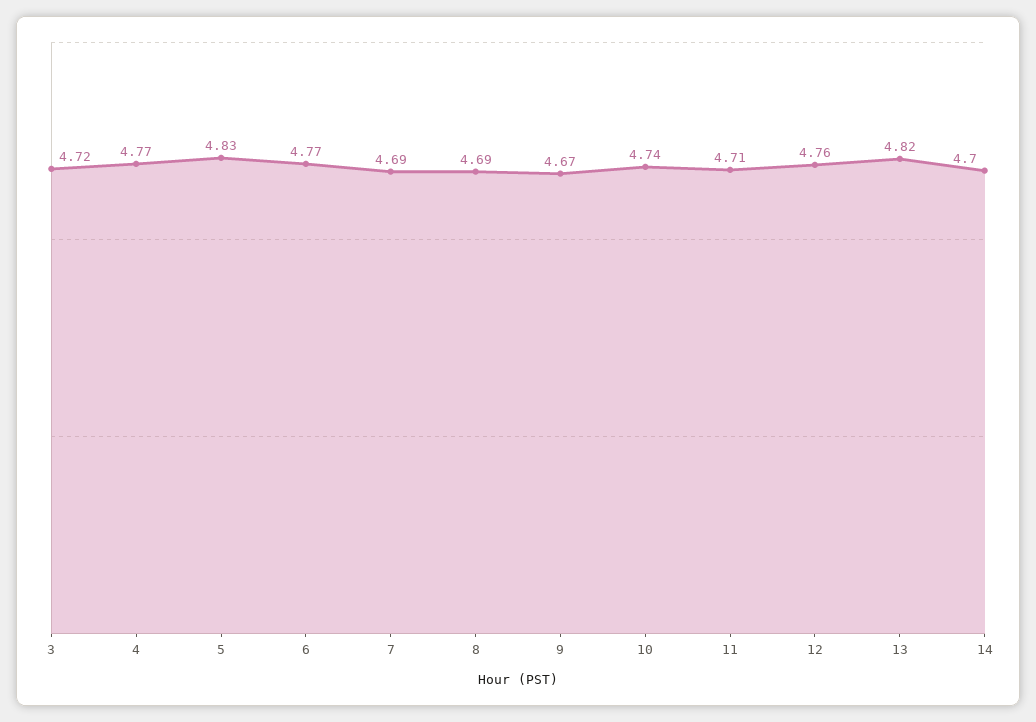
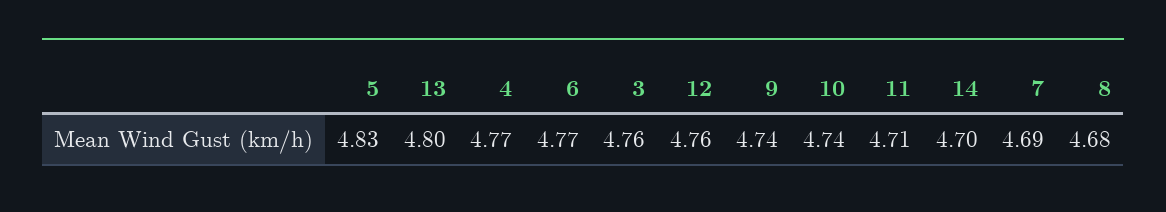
3: 4.72 -> 4.76
8: 4.69 -> 4.68
9: 4.67 -> 4.74
13: 4.82 -> 4.8

